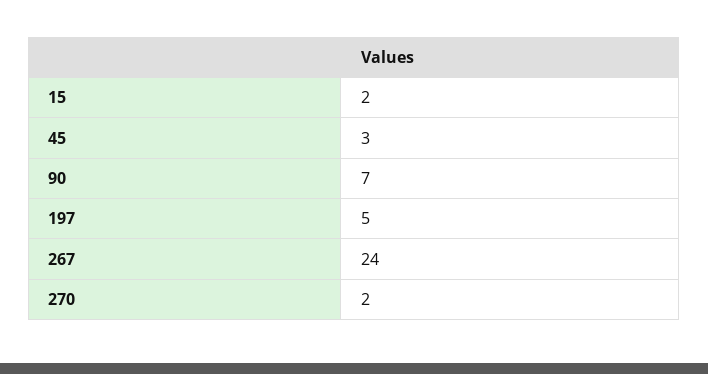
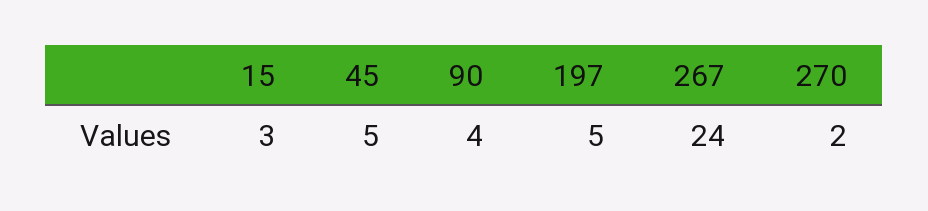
15: 2 -> 3
45: 3 -> 5
90: 7 -> 4

